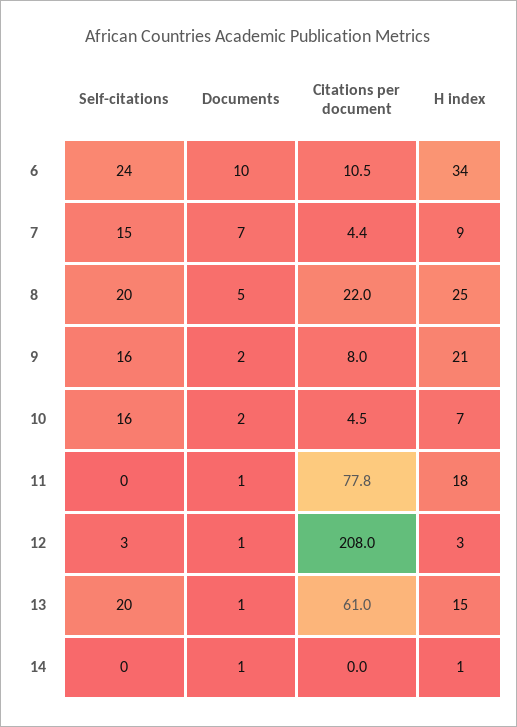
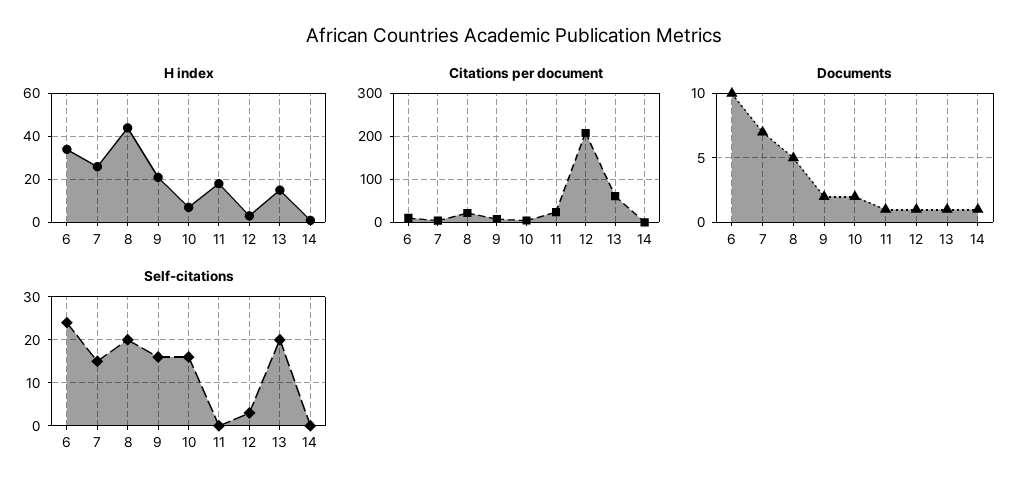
H index, 7: 9 -> 25
H index, 8: 25 -> 45
Citations per document, 11: 77.8 -> 20

